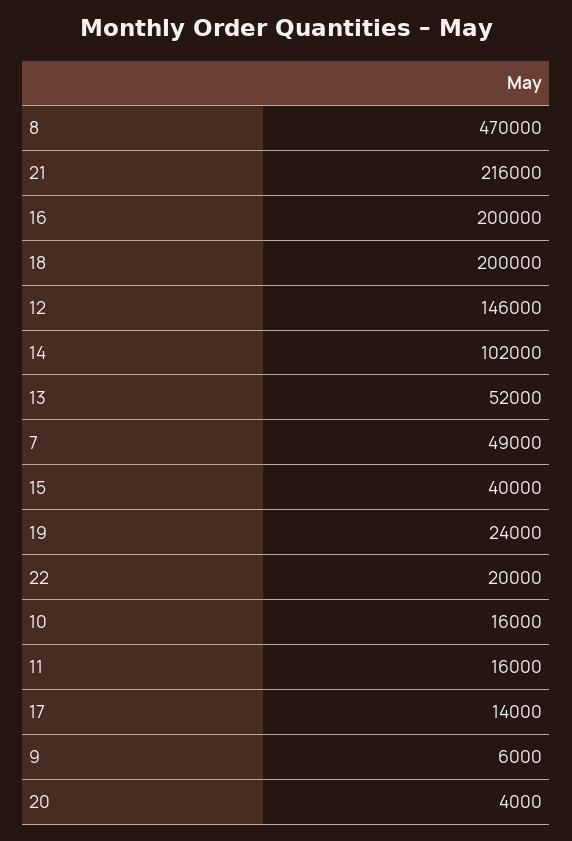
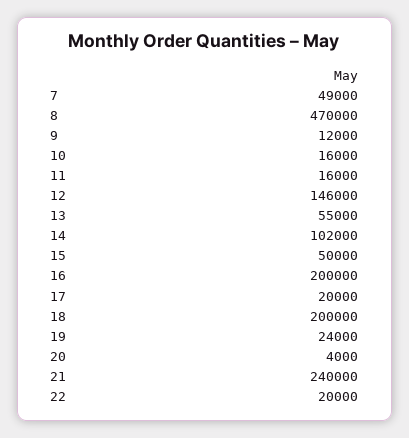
21: 216000 -> 240000
13: 52000 -> 55000
15: 40000 -> 50000
17: 14000 -> 20000
9: 6000 -> 12000

